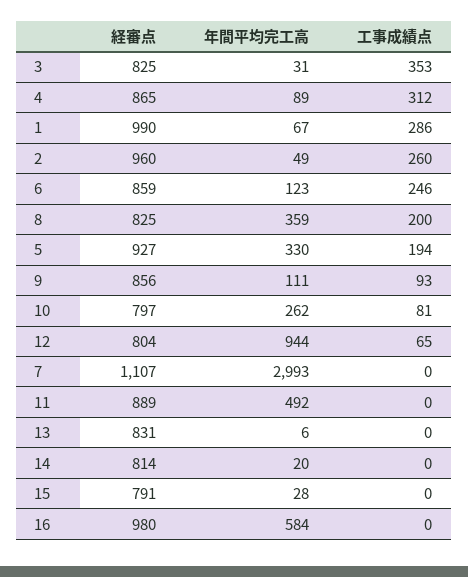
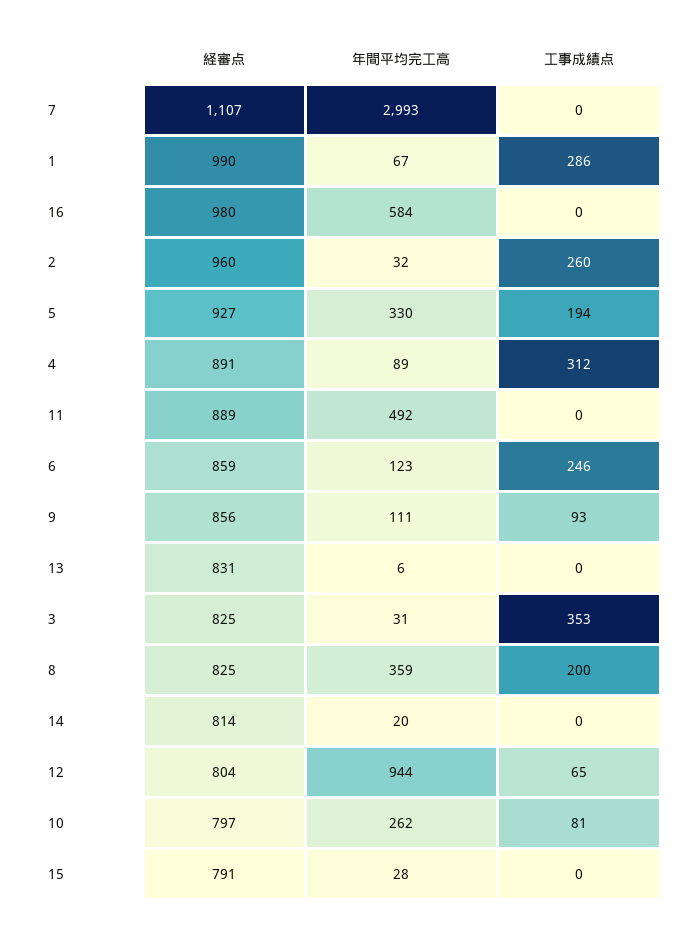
経審点, 4: 865 -> 891
年間平均完工高, 2: 49 -> 32

